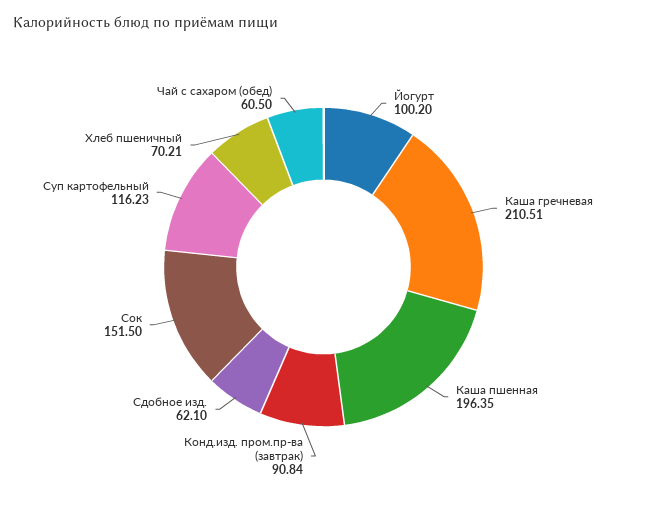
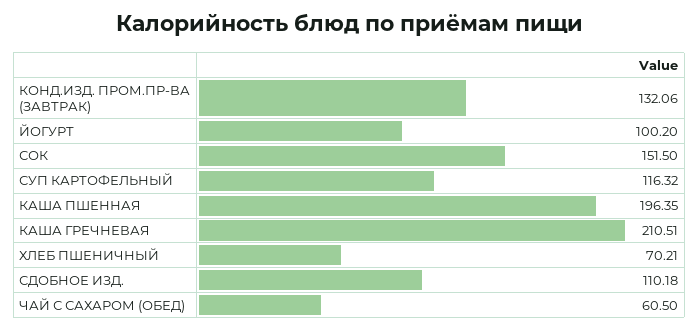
Конд.изд. пром.пр-ва (завтрак): 90.84 -> 132.06
Сдобное изд.: 62.1 -> 110.18
Суп картофельный: 116.23 -> 116.32

